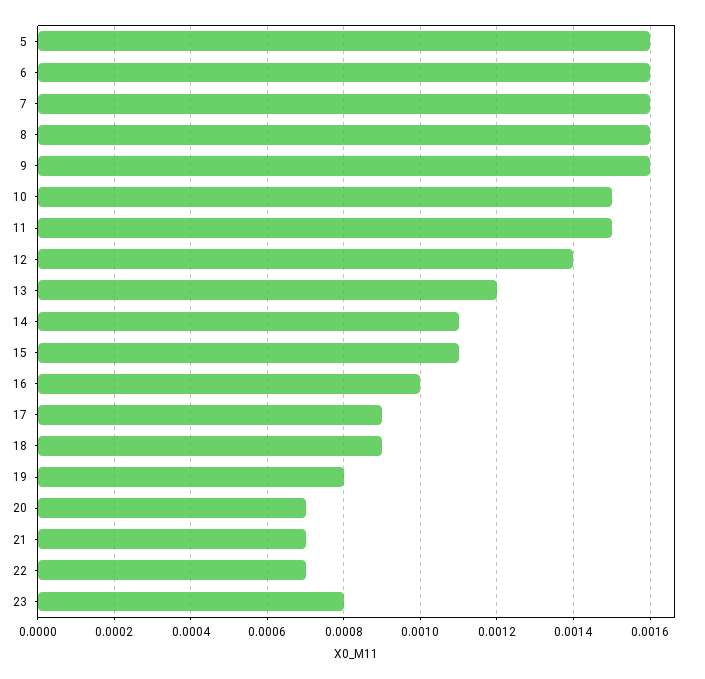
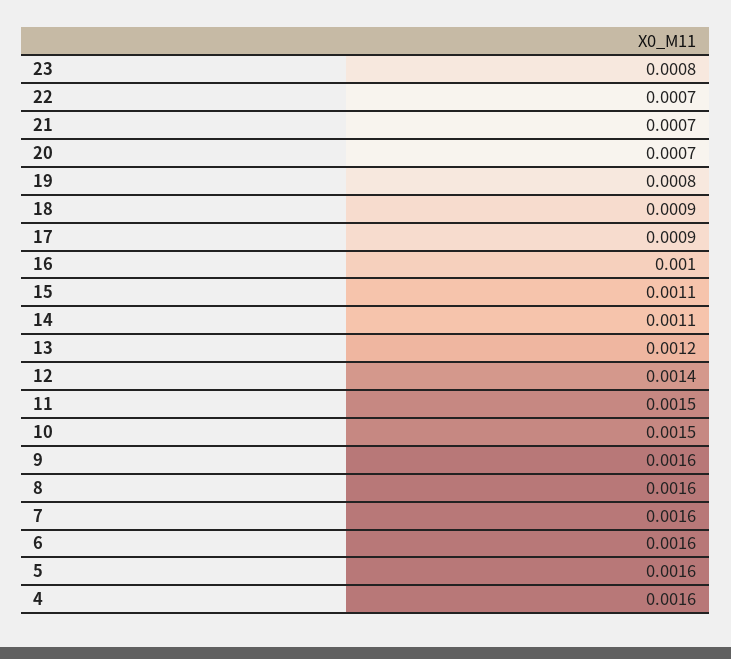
4: none -> 0.0016

